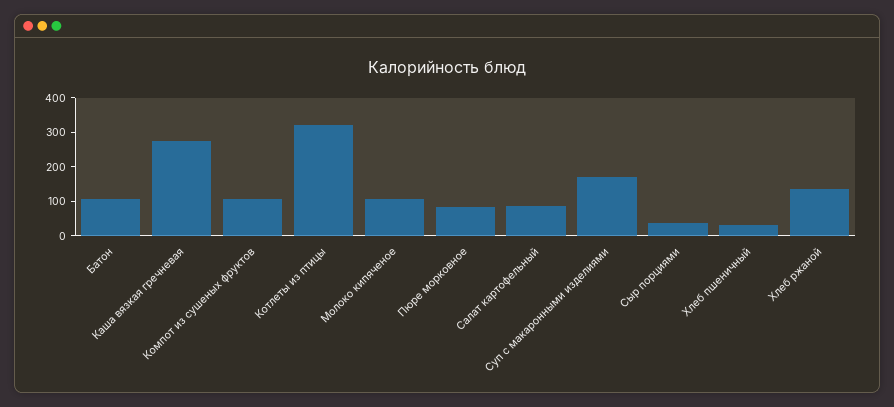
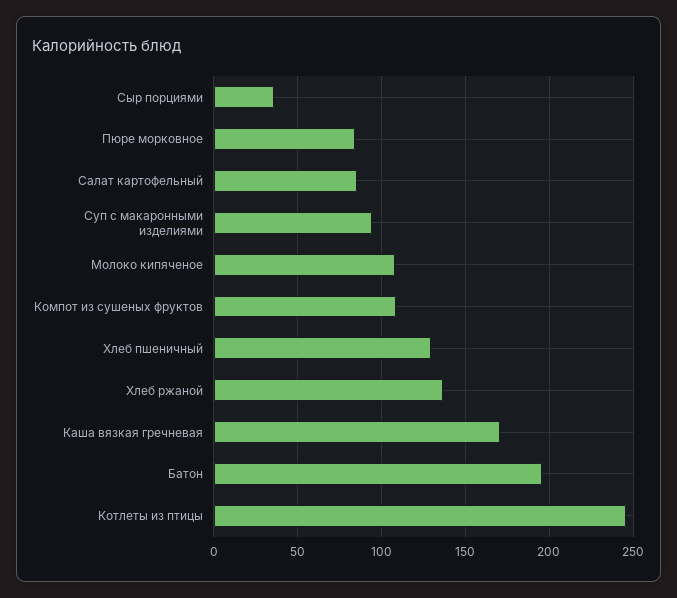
Батон: 100 -> 195
Каша вязкая гречневая: 275 -> 170
Котлеты из птицы: 325 -> 245
Суп с макаронными изделиями: 175 -> 95
Хлеб пшеничный: 25 -> 130

